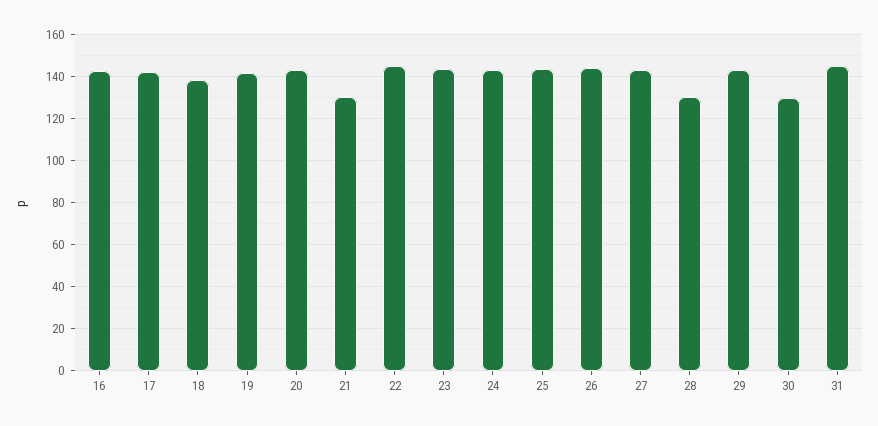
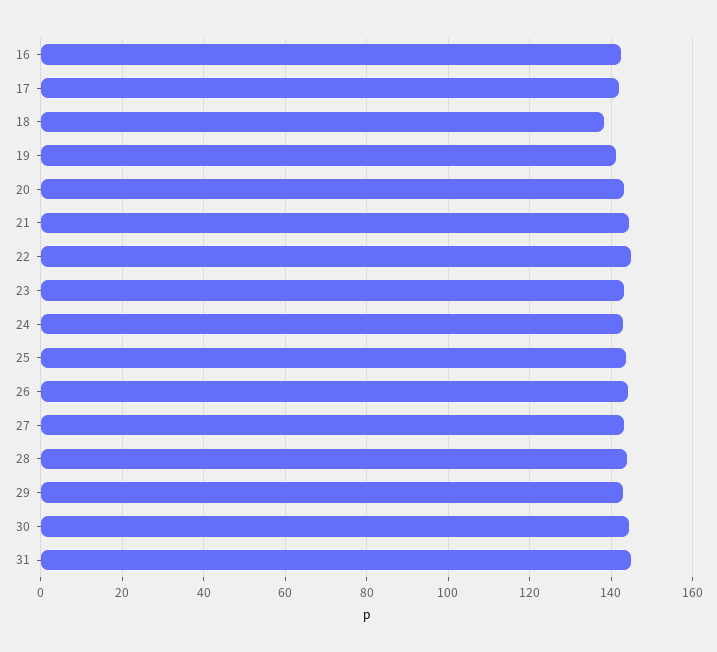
21: 130 -> 144
28: 130 -> 144
30: 130 -> 144

